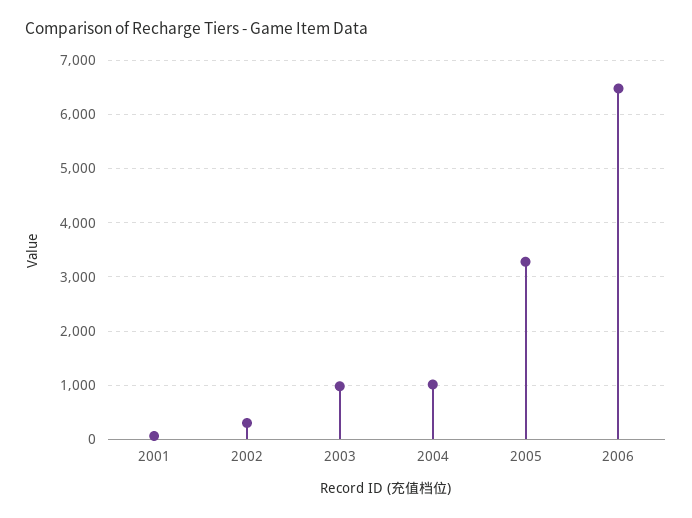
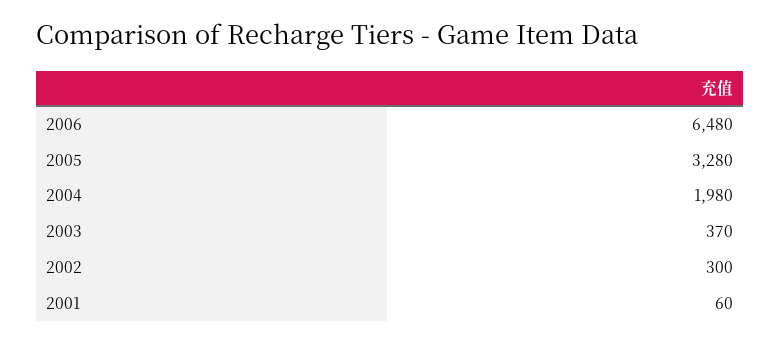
2003: 1000 -> 370
2004: 1000 -> 1980

